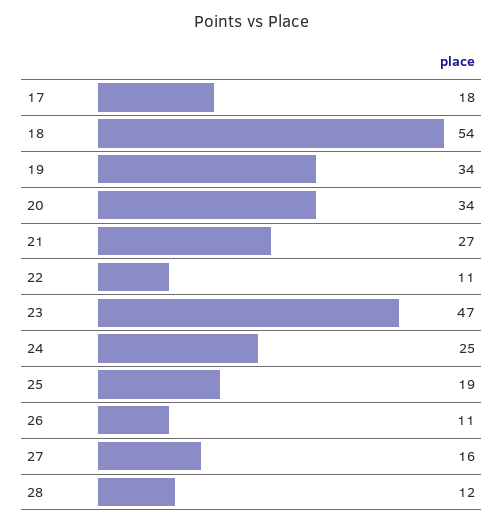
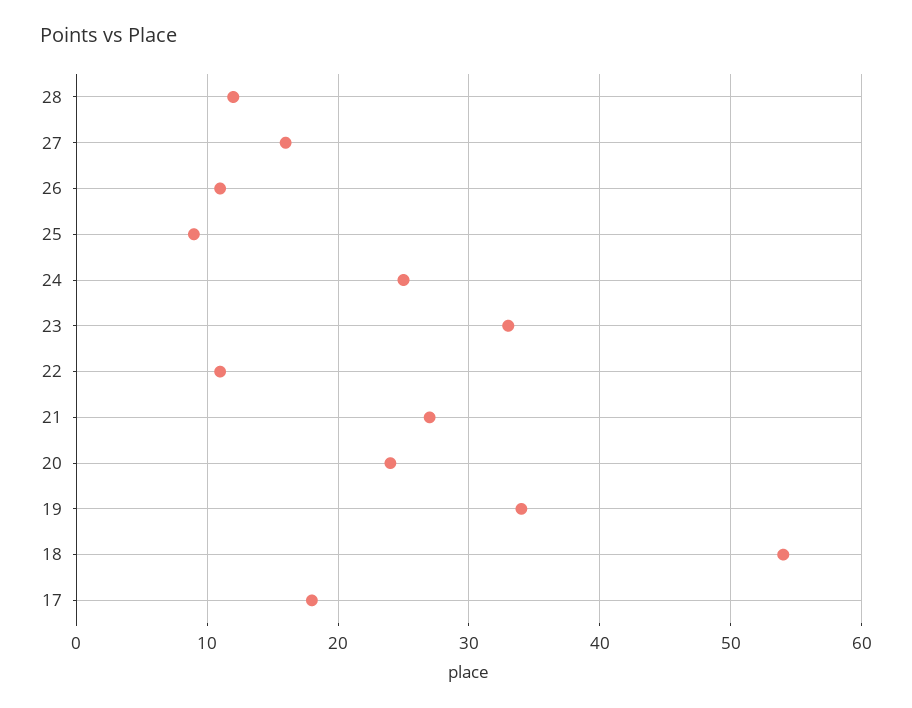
20: 34 -> 24
23: 47 -> 33
25: 19 -> 9

